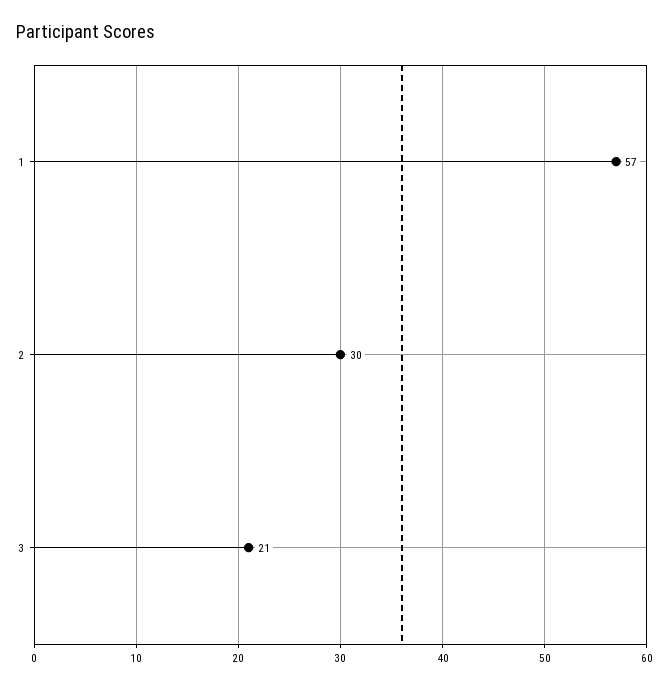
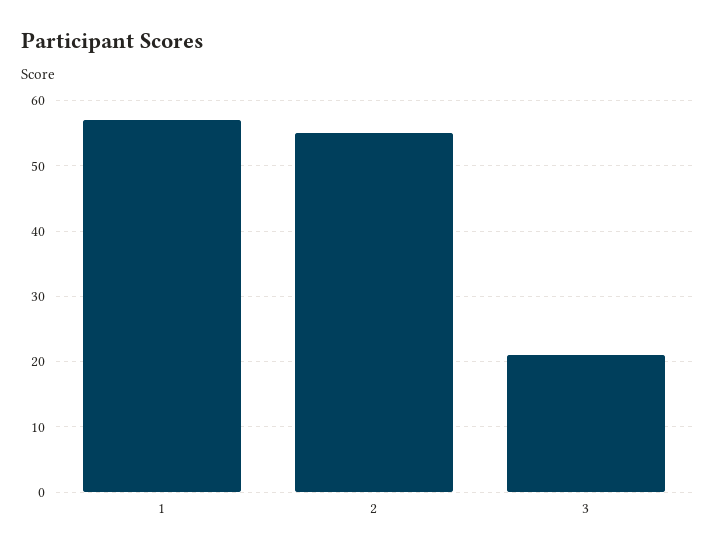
2: 30 -> 55

